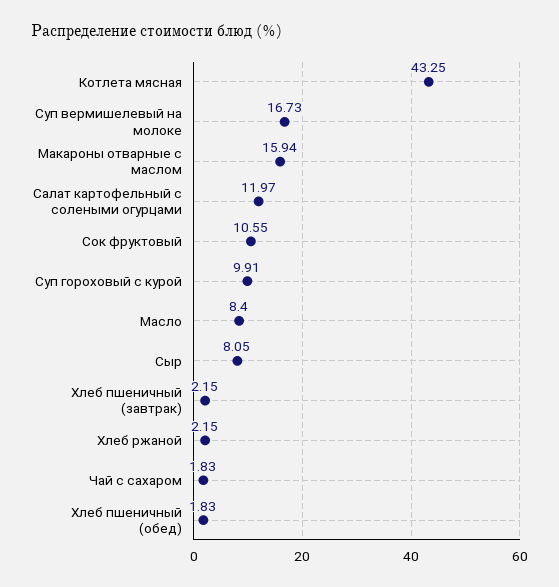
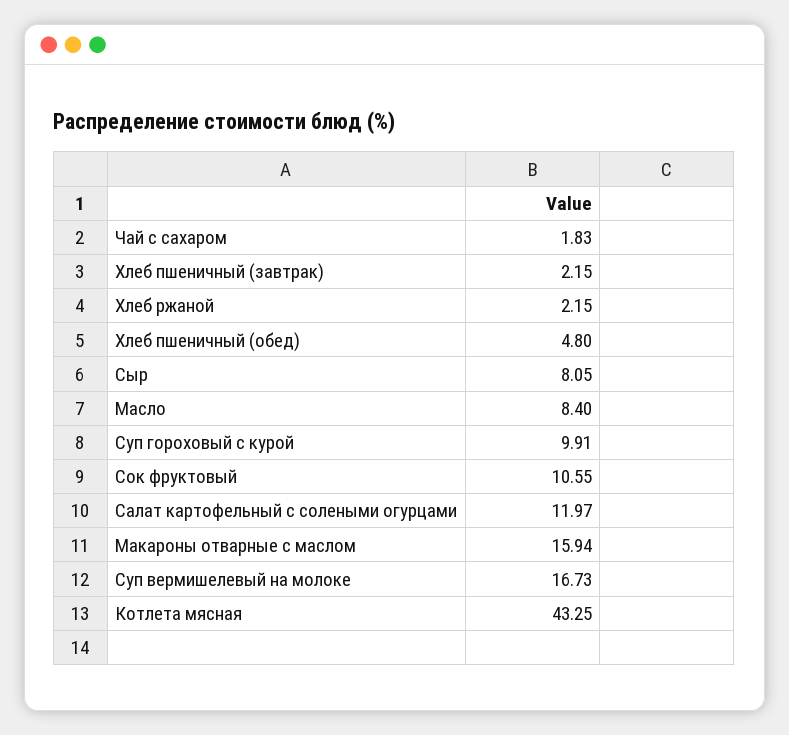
Хлеб пшеничный (обед): 1.83 -> 4.8

